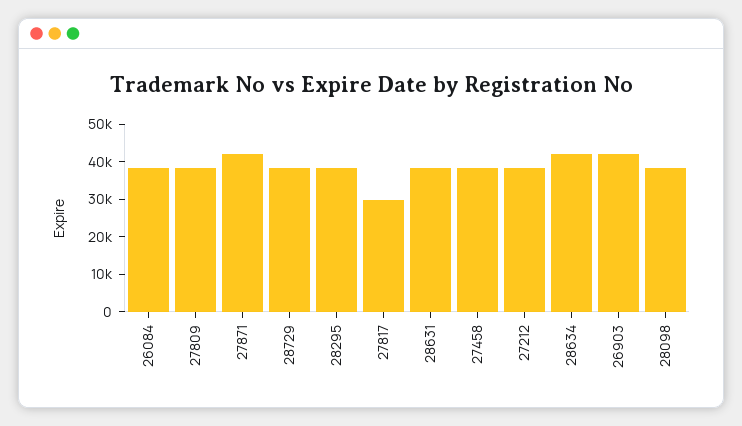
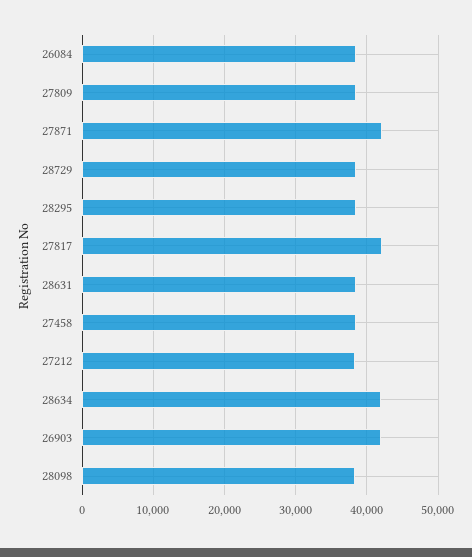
27817: 30000 -> 42000

